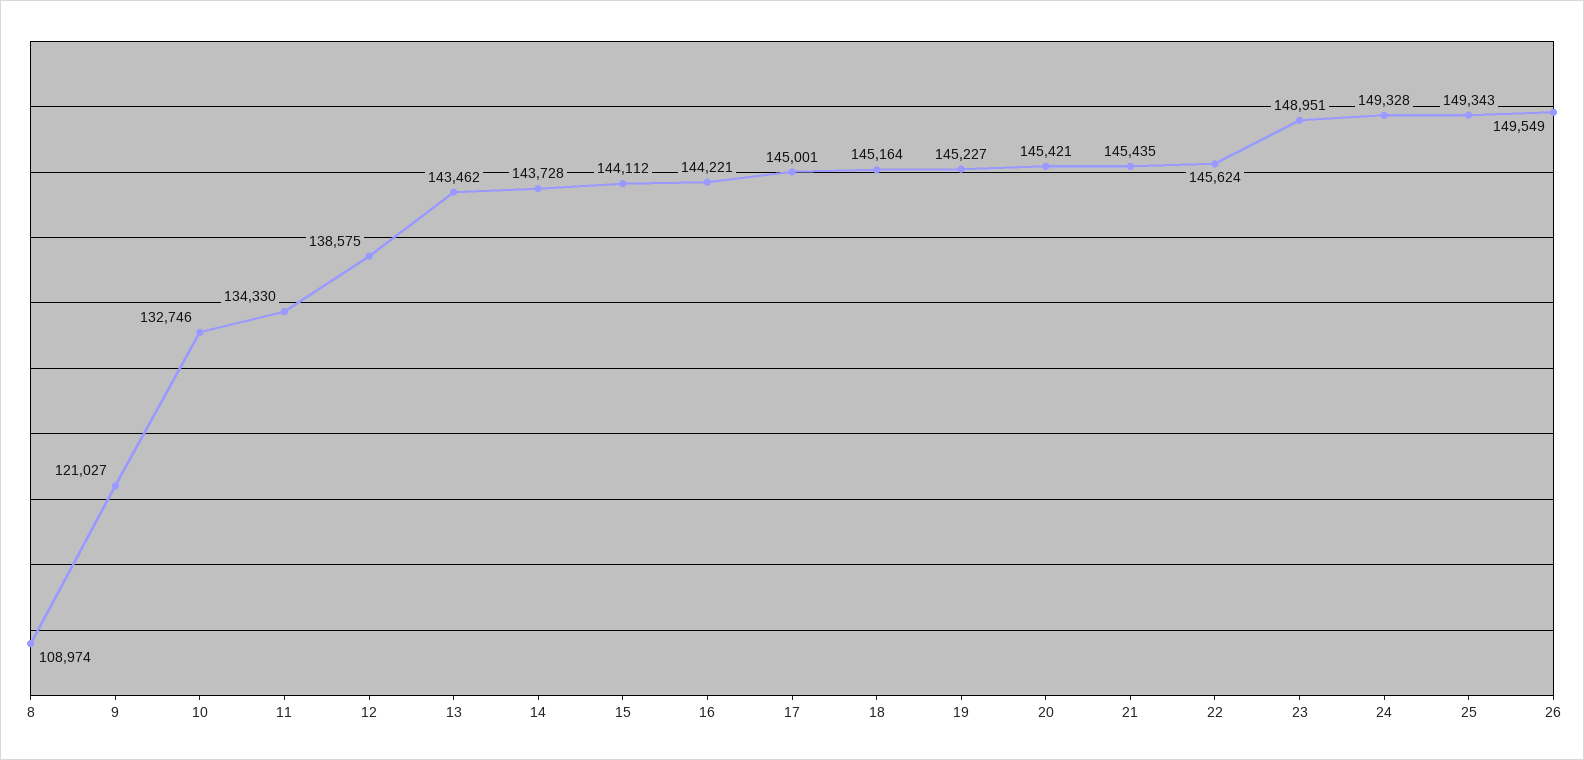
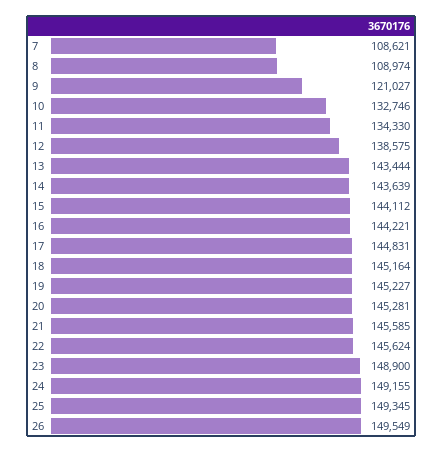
13: 143462 -> 143444
14: 143728 -> 143639
17: 145001 -> 144831
20: 145421 -> 145281
21: 145435 -> 145585
23: 148951 -> 148900
24: 149328 -> 149155
25: 149343 -> 149345
7: none -> 108621

